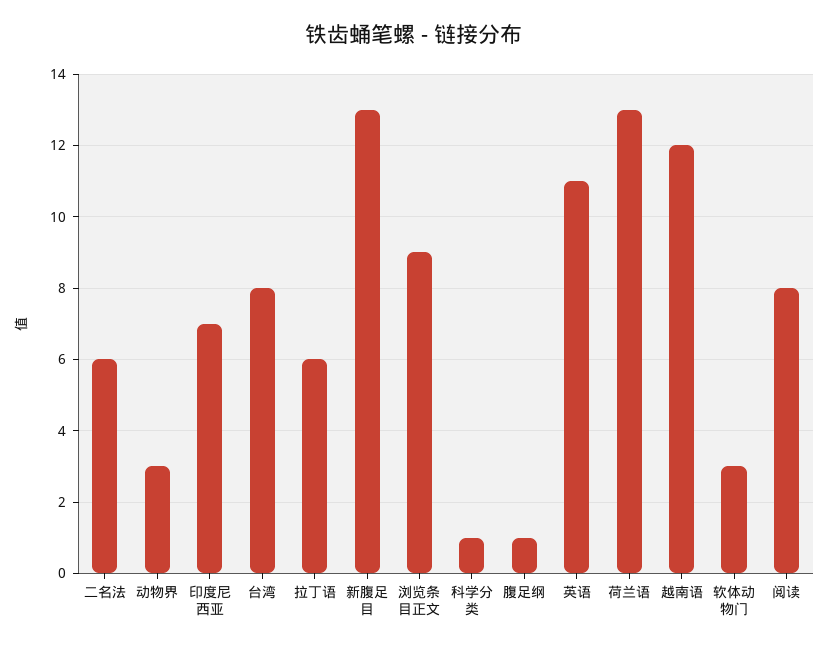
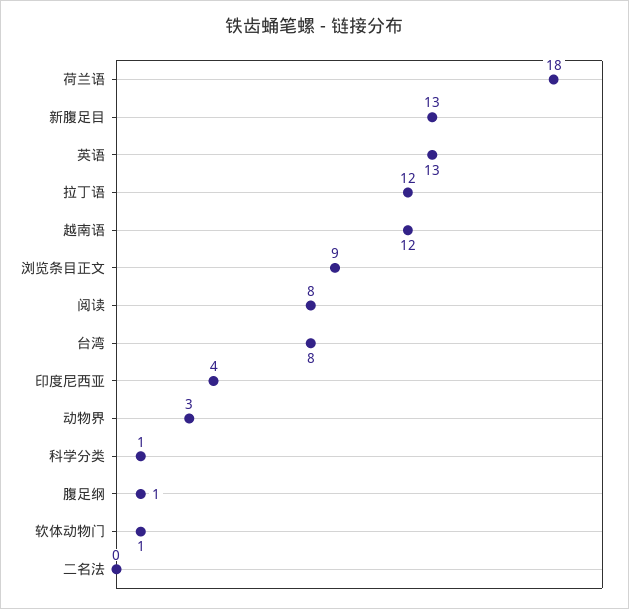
二名法: 6 -> 0
印度尼西亚: 7 -> 4
拉丁语: 6 -> 12
英语: 11 -> 13
荷兰语: 13 -> 18
软体动物门: 3 -> 1

